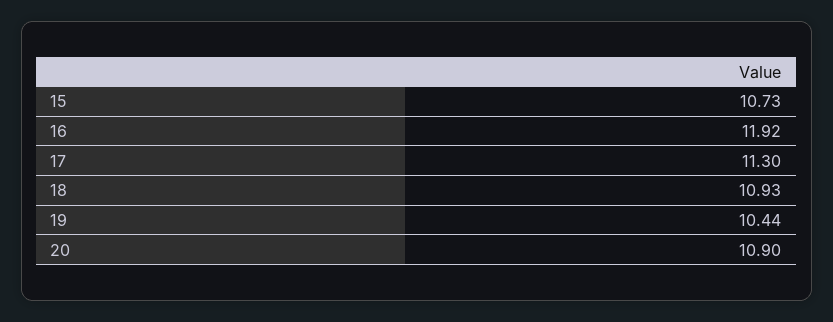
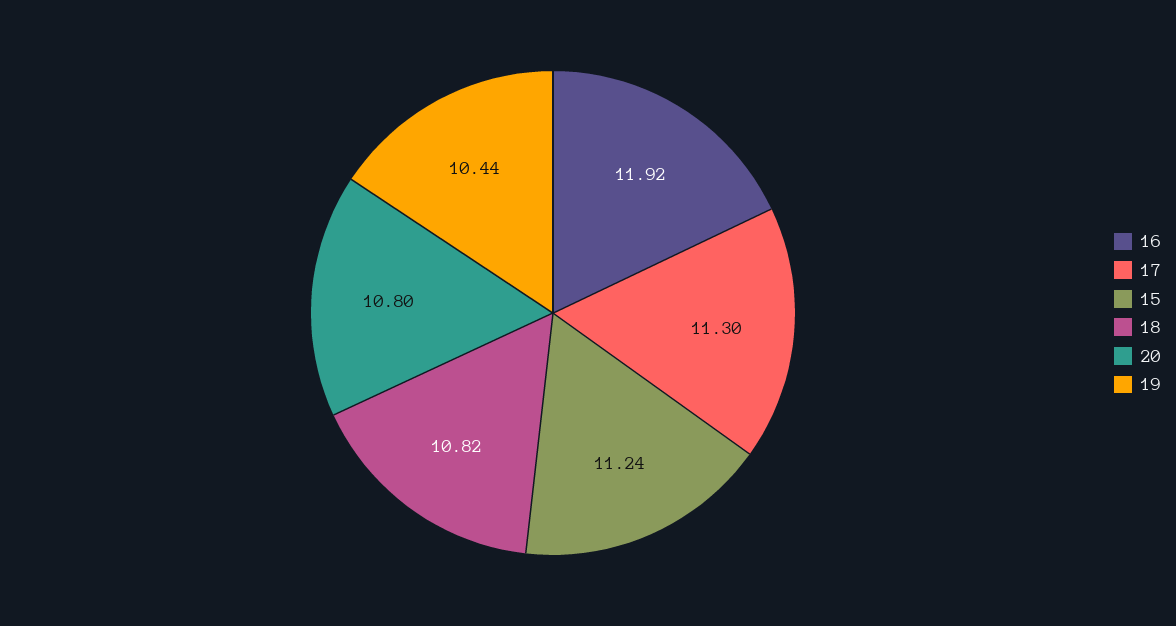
15: 10.73 -> 11.24
18: 10.93 -> 10.82
20: 10.9 -> 10.8

